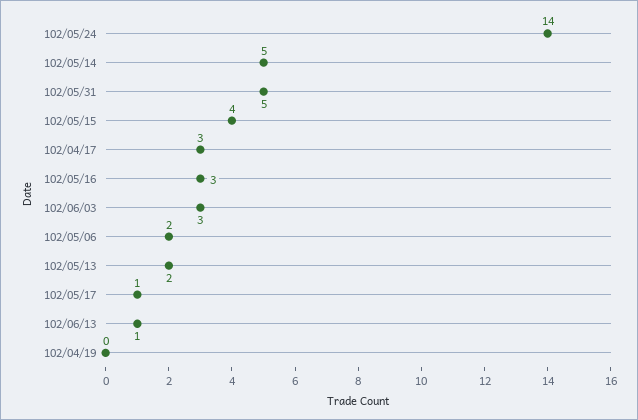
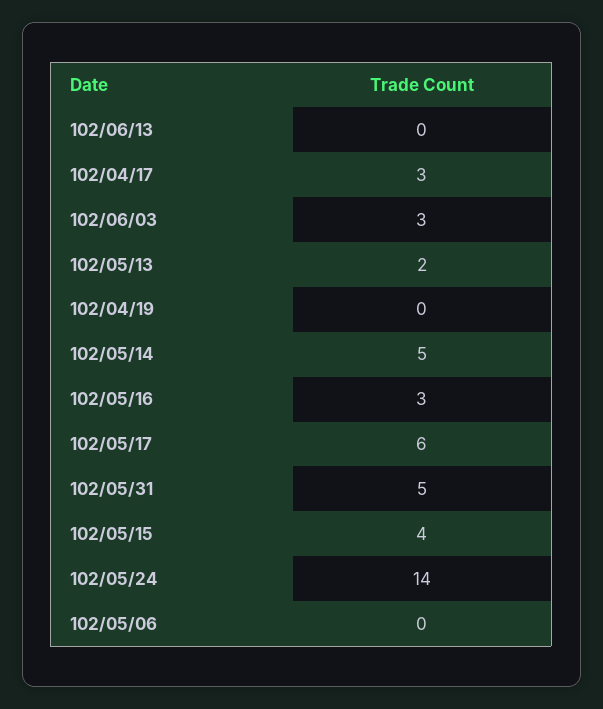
102/05/06: 2 -> 0
102/05/17: 1 -> 6
102/06/13: 1 -> 0

